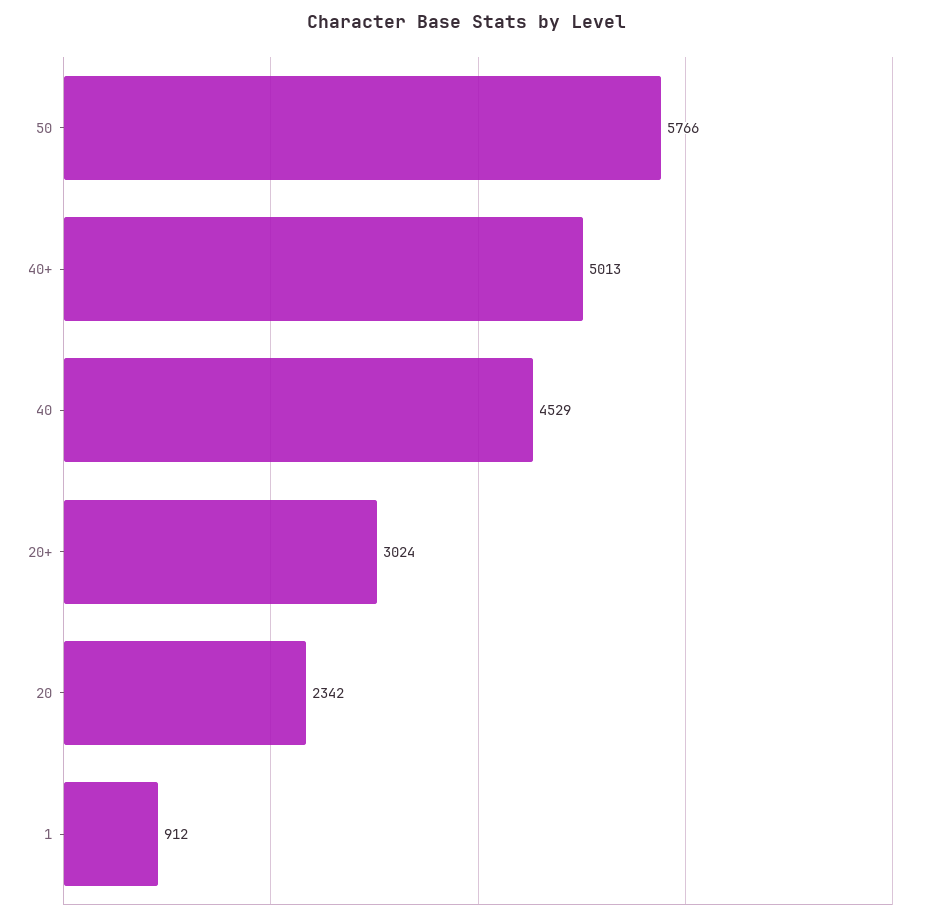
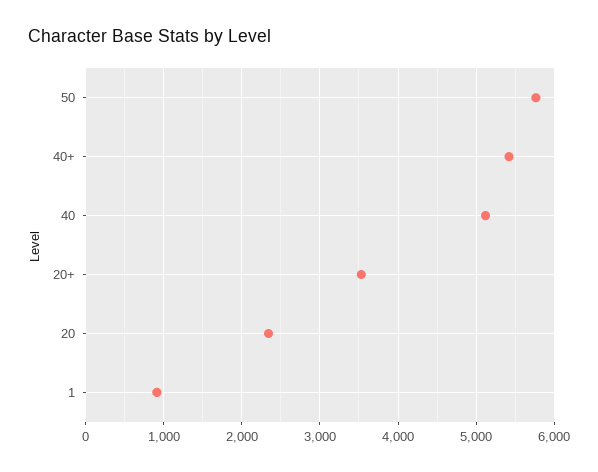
40+: 5013 -> 5400
40: 4529 -> 5100
20+: 3024 -> 3500

